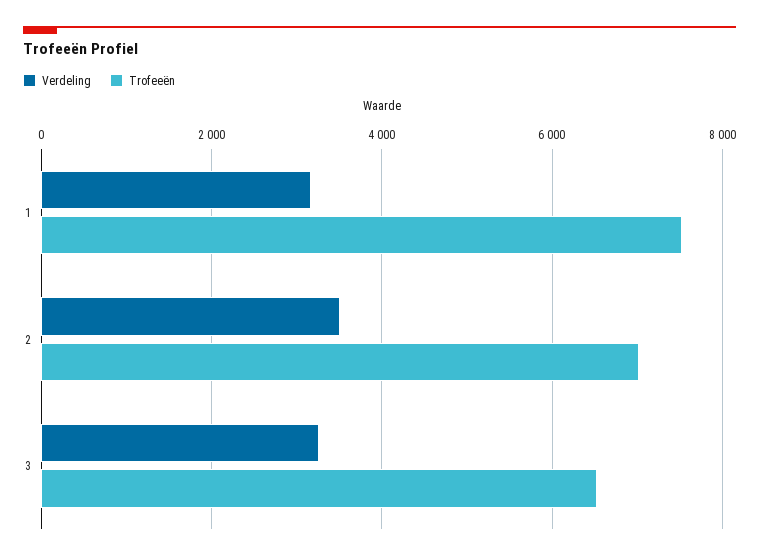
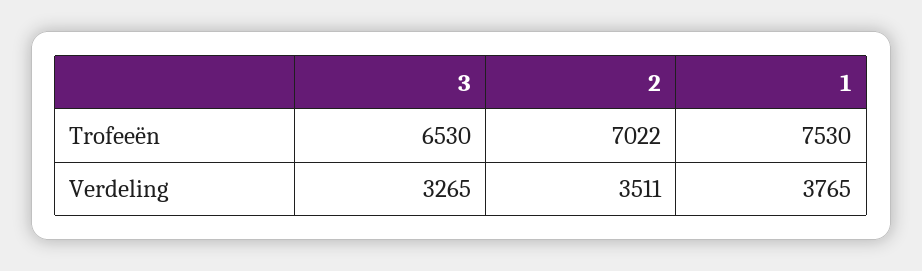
Verdeling, 1: 3200 -> 3765

